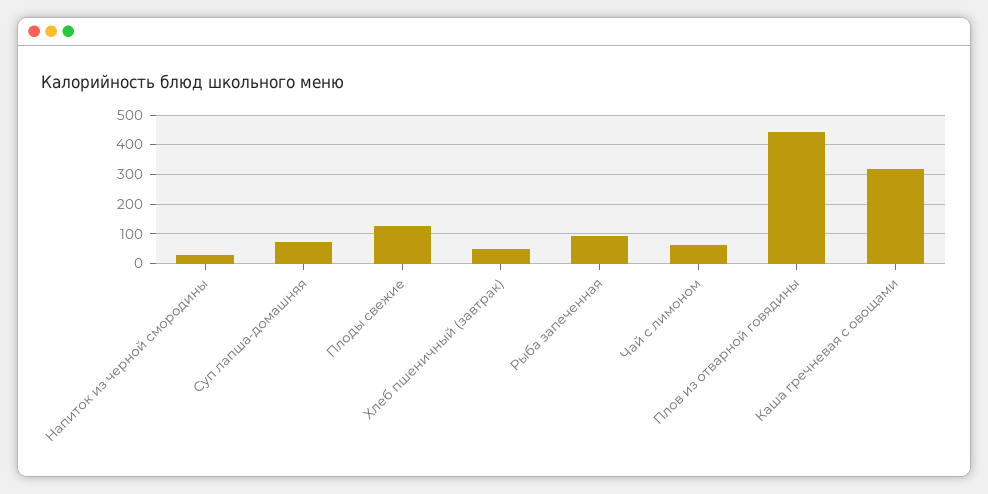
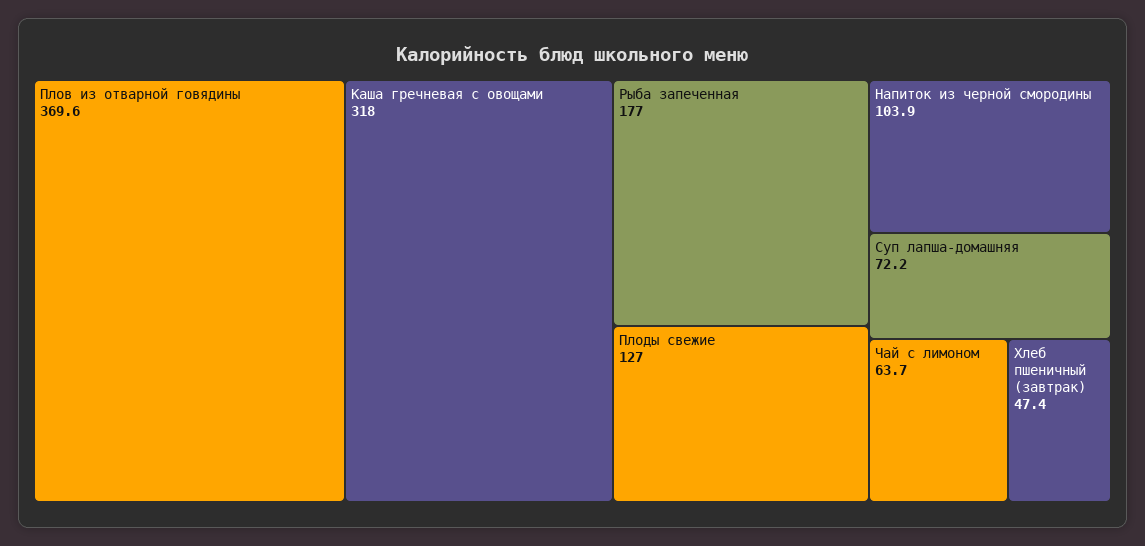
Напиток из черной смородины: 25 -> 103.9
Рыба запеченная: 100 -> 177
Плов из отварной говядины: 450 -> 369.6

